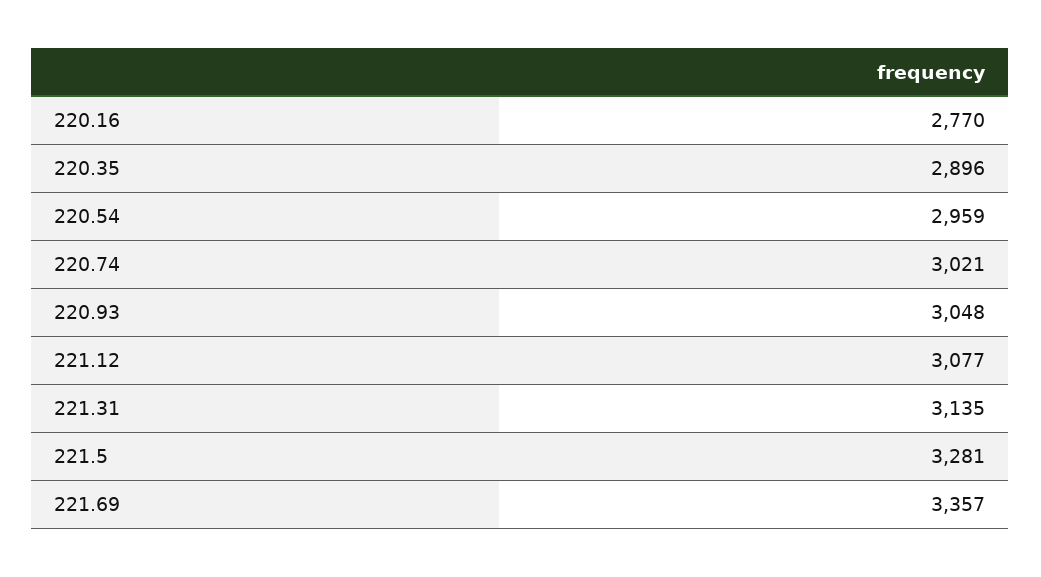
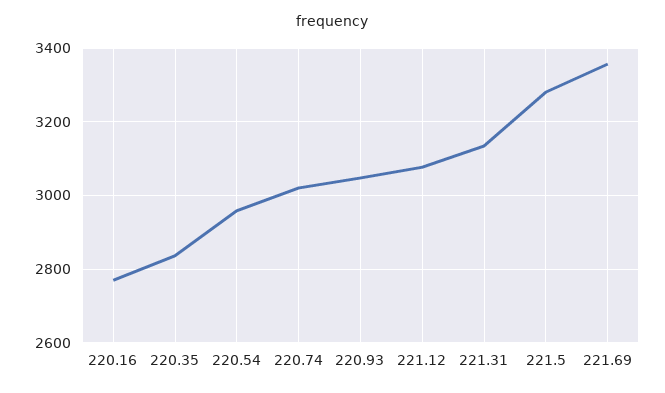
220.35: 2896 -> 2840

